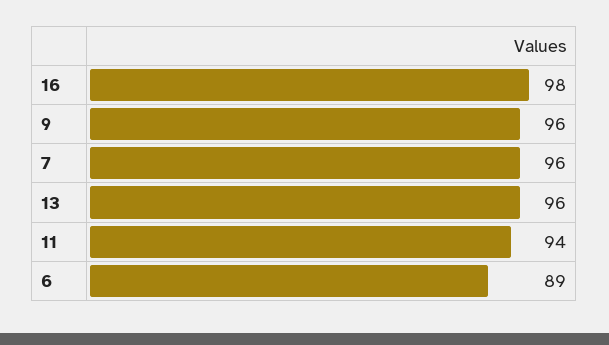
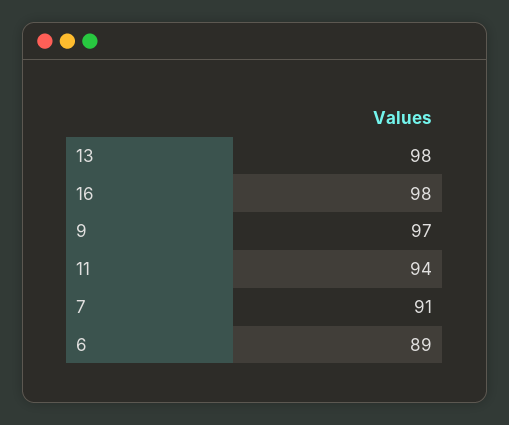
9: 96 -> 97
7: 96 -> 91
13: 96 -> 98

